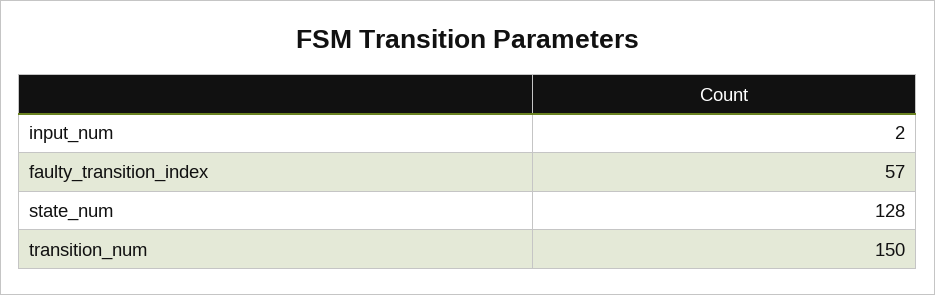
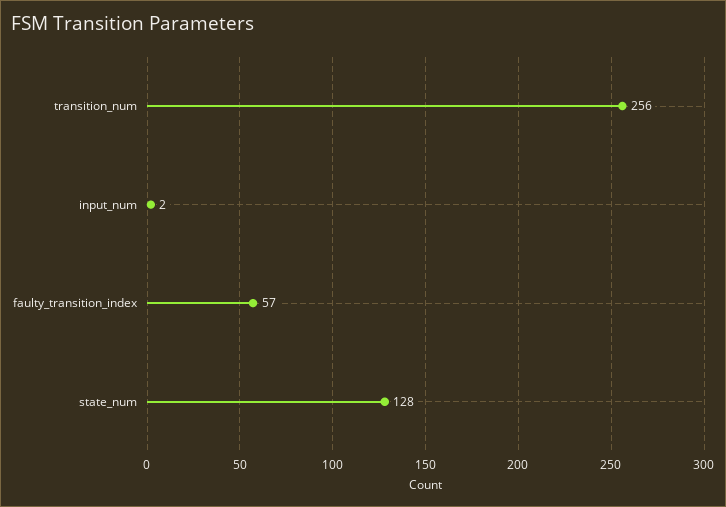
transition_num: 150 -> 256

